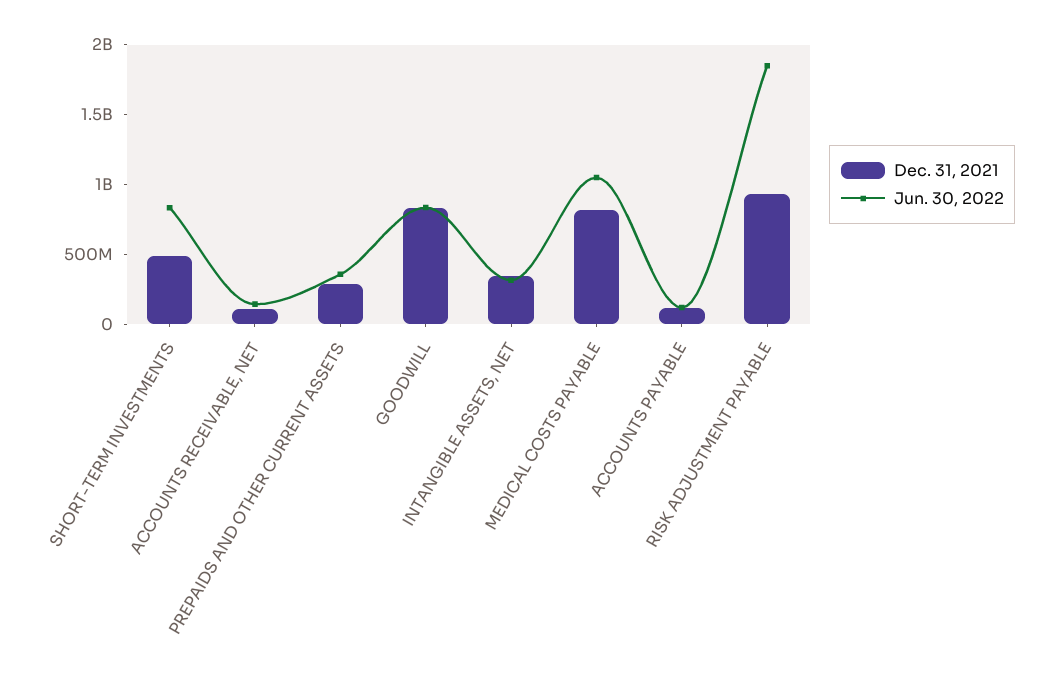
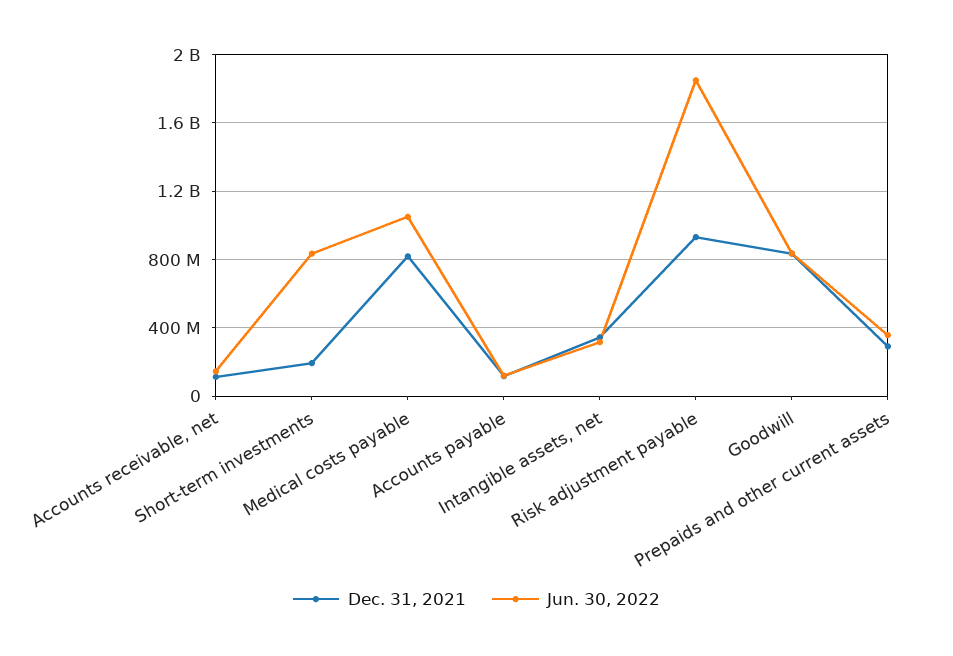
Dec. 31, 2021, SHORT-TERM INVESTMENTS: 500000000 -> 200000000

